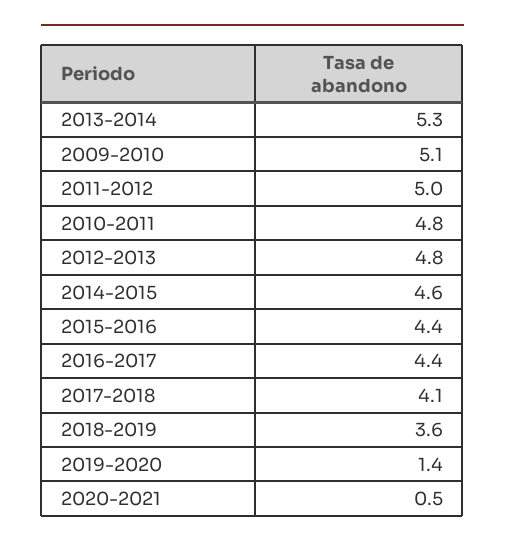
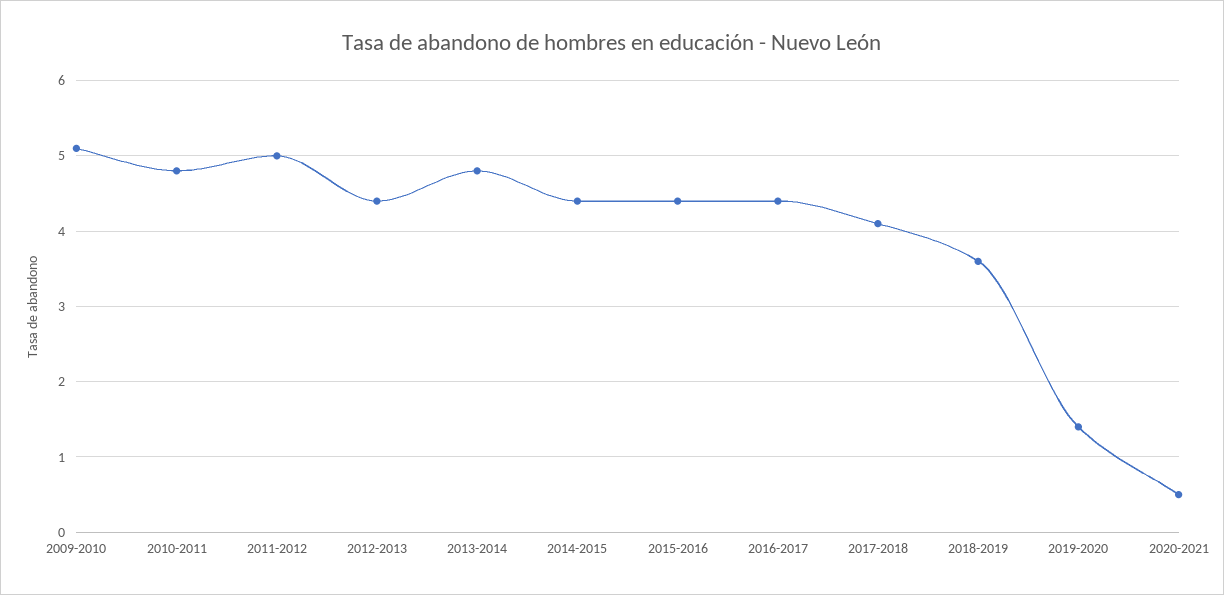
2013-2014: 5.3 -> 4.8
2012-2013: 4.8 -> 4.4
2014-2015: 4.6 -> 4.4

